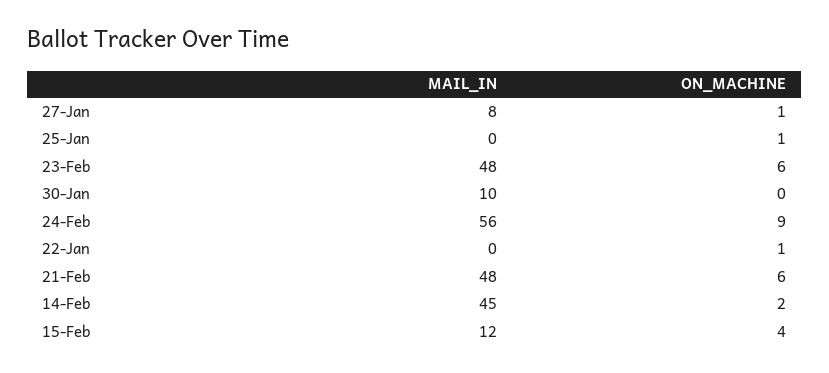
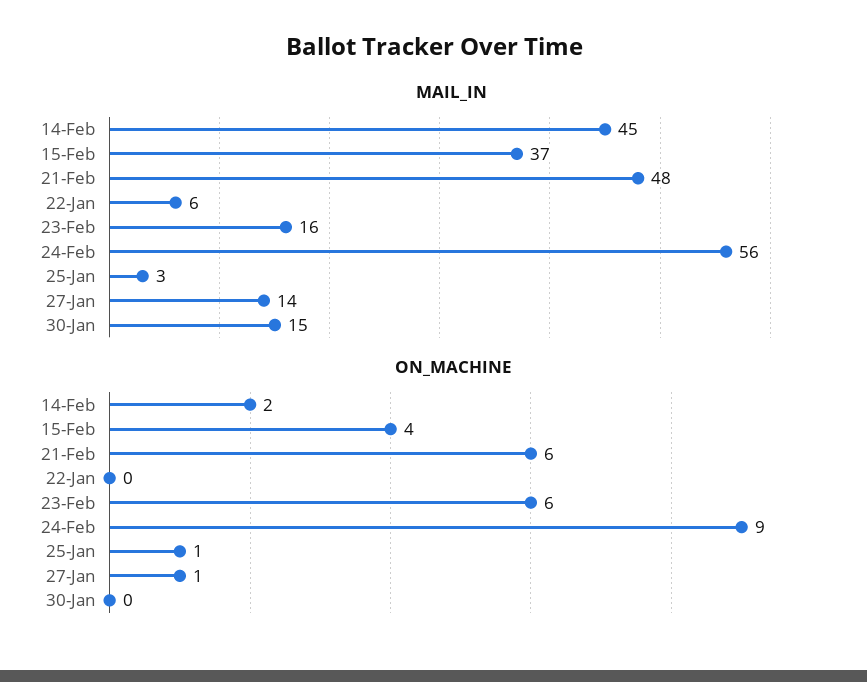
MAIL_IN, 27-Jan: 8 -> 14
MAIL_IN, 25-Jan: 0 -> 3
MAIL_IN, 23-Feb: 48 -> 16
MAIL_IN, 30-Jan: 10 -> 15
MAIL_IN, 22-Jan: 0 -> 6
ON_MACHINE, 22-Jan: 1 -> 0
MAIL_IN, 15-Feb: 12 -> 37

